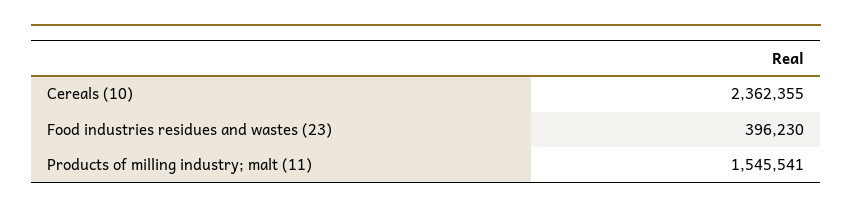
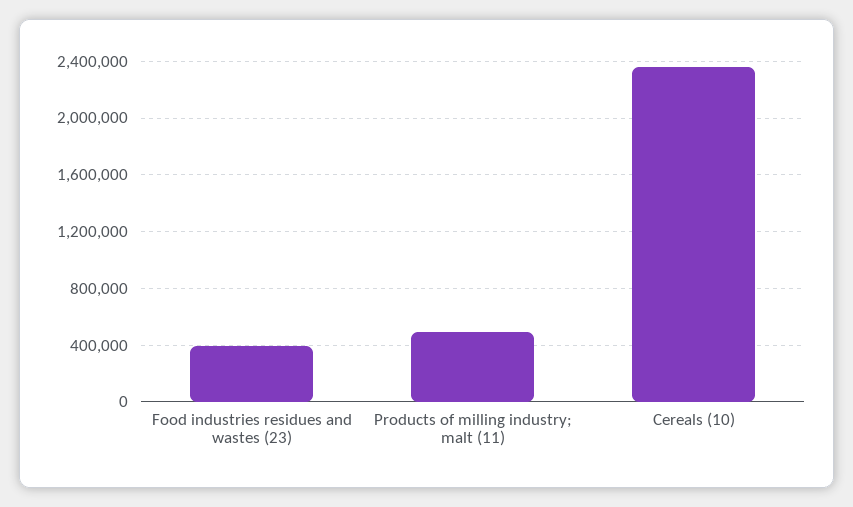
Products of milling industry; malt (11): 1545541 -> 500000

